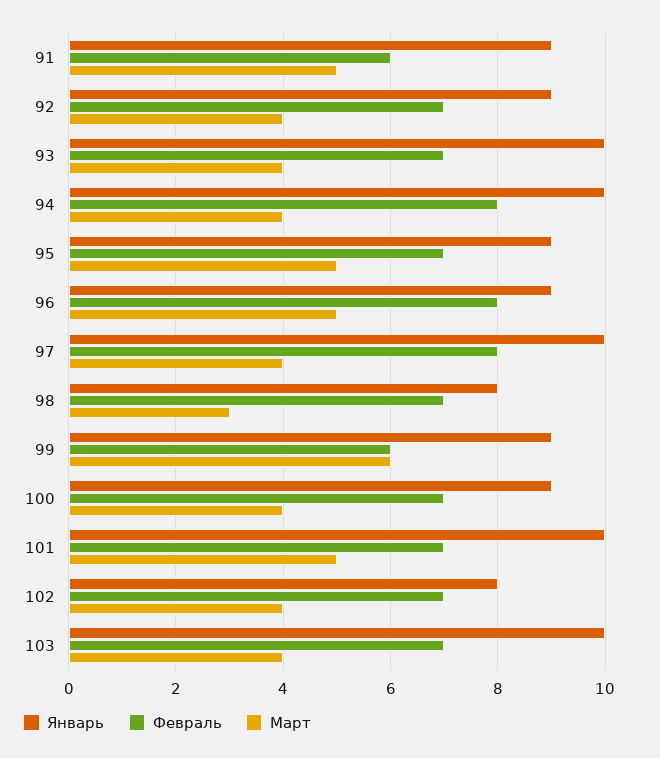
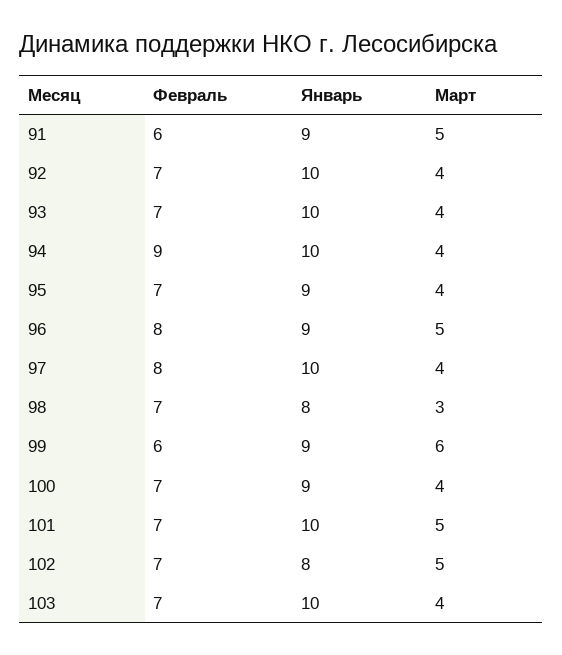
Январь, 92: 9 -> 10
Февраль, 94: 8 -> 9
Март, 95: 5 -> 4
Март, 102: 4 -> 5

